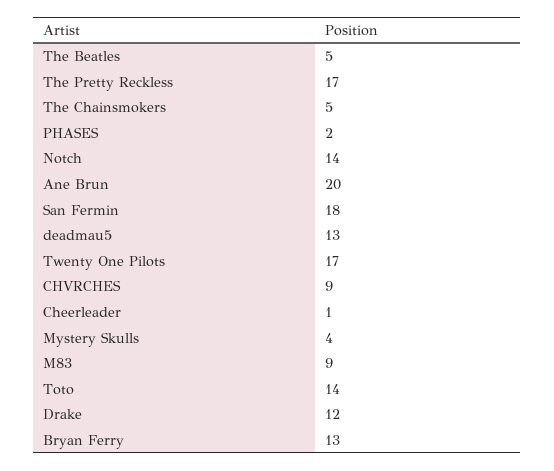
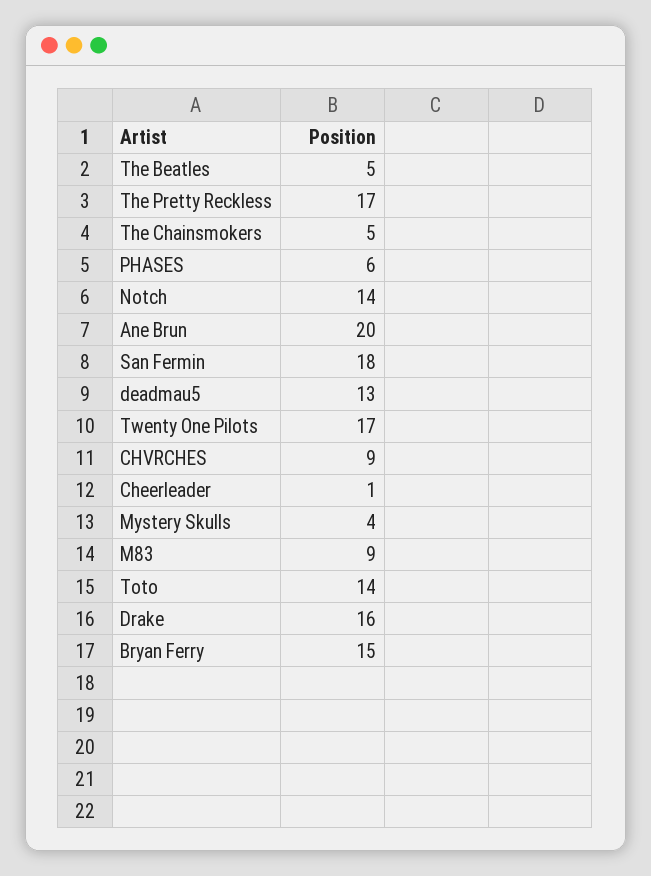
PHASES: 2 -> 6
Drake: 12 -> 16
Bryan Ferry: 13 -> 15

